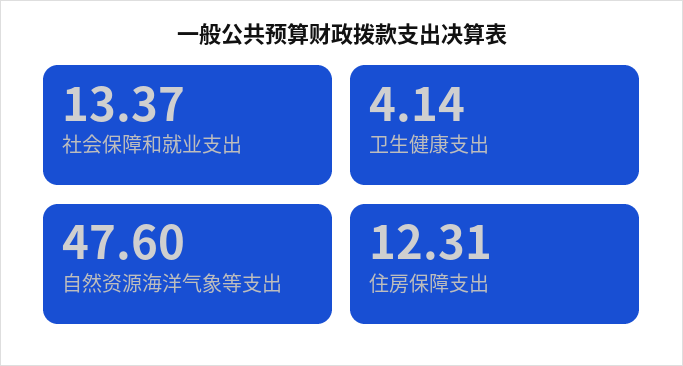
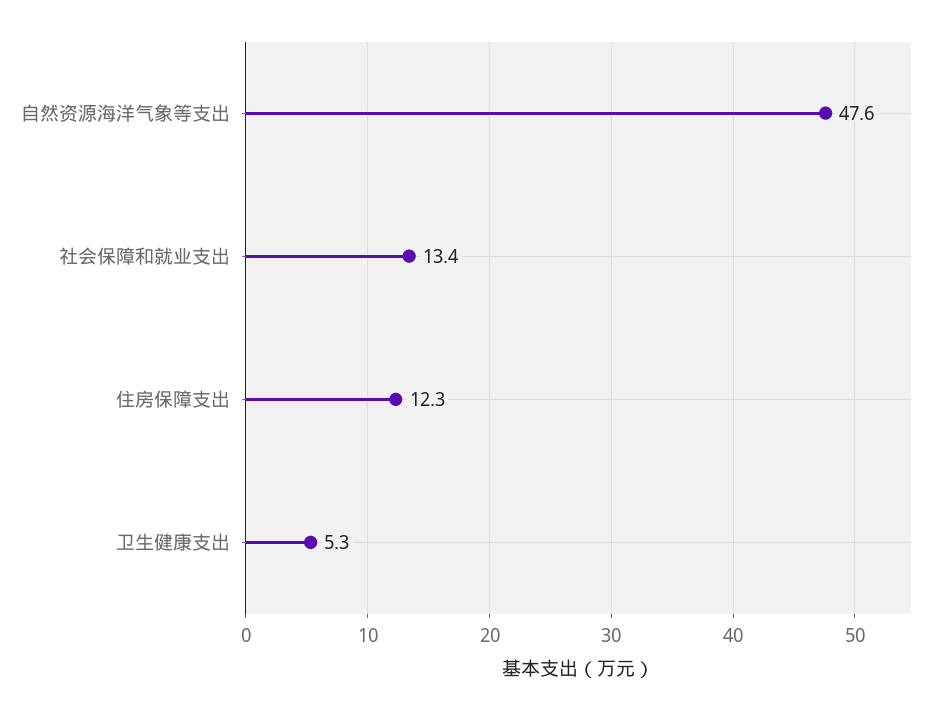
卫生健康支出: 4.14 -> 5.3

